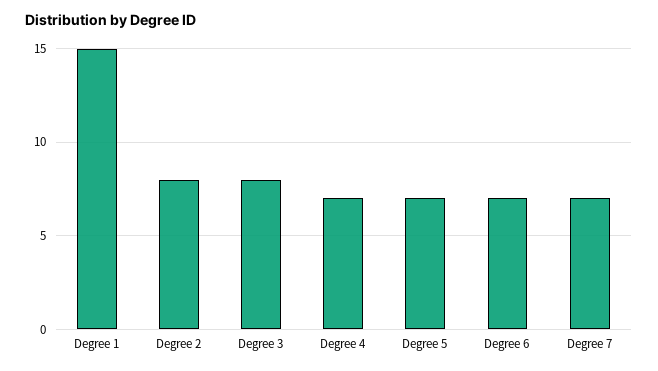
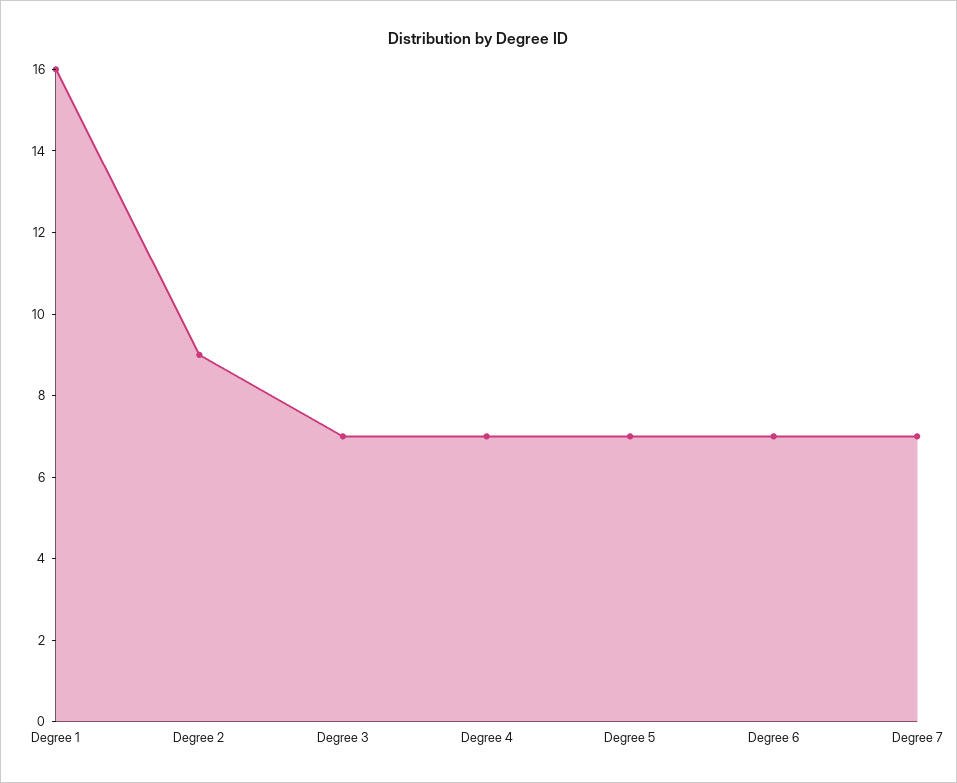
Degree 1: 15 -> 16
Degree 2: 8 -> 9
Degree 3: 8 -> 7

